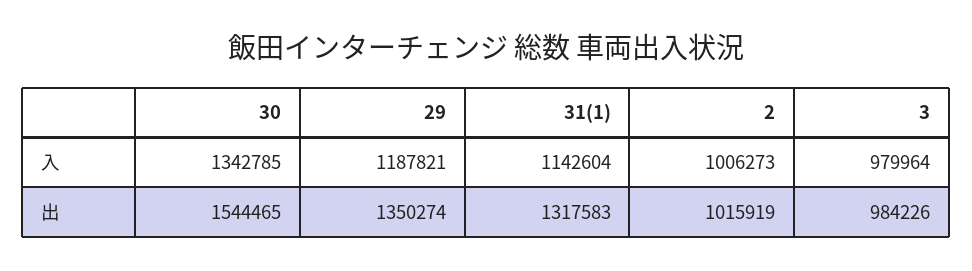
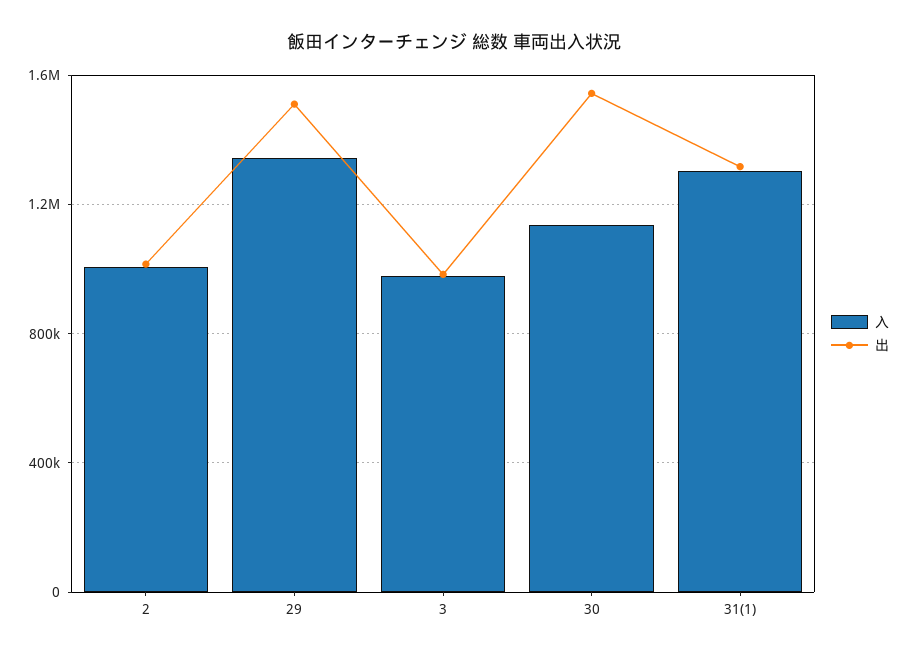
入, 30: 1342785 -> 1150000
入, 29: 1187821 -> 1350000
入, 31(1): 1142604 -> 1300000
出, 29: 1350274 -> 1500000

